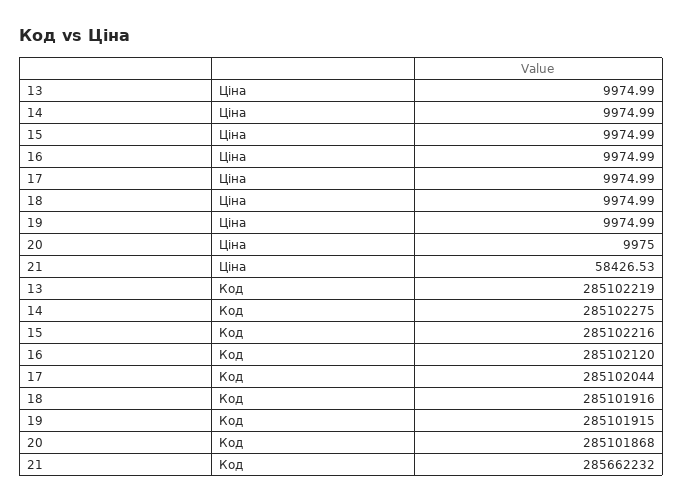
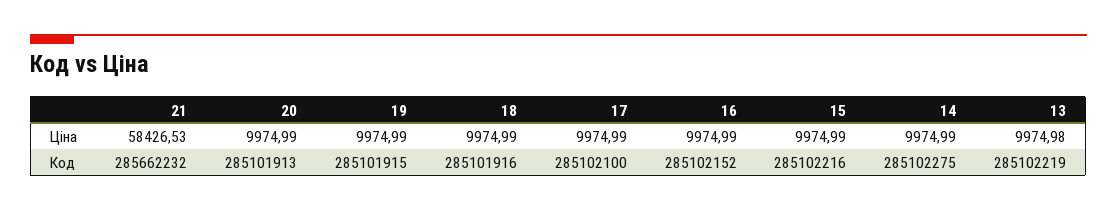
13, Ціна: 9974.99 -> 9974.98
20, Ціна: 9975 -> 9974.99
16, Код: 285102120 -> 285102152
17, Код: 285102044 -> 285102100
20, Код: 285101868 -> 285101913

